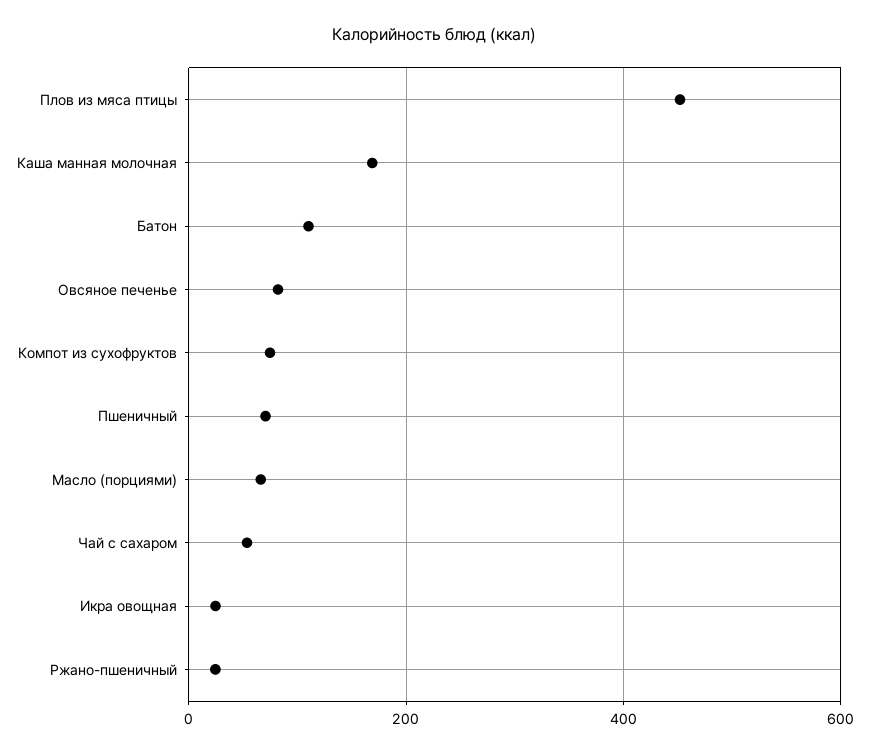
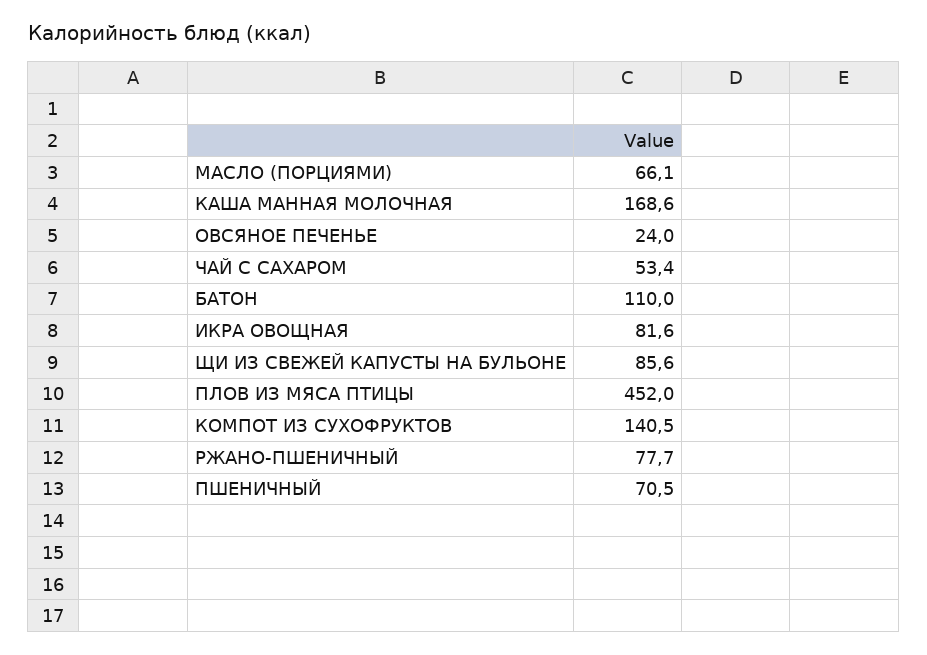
Овсяное печенье: 80 -> 24
Компот из сухофруктов: 80 -> 140.5
Икра овощная: 20 -> 81.6
Ржано-пшеничный: 20 -> 77.7
ЩИ ИЗ СВЕЖЕЙ КАПУСТЫ НА БУЛЬОНЕ: none -> 85.6

